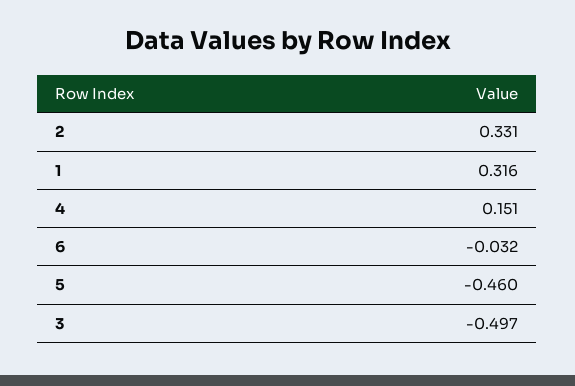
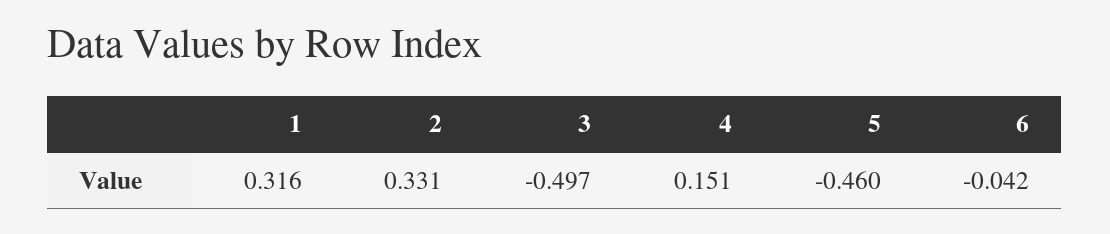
6: -0.032 -> -0.042

